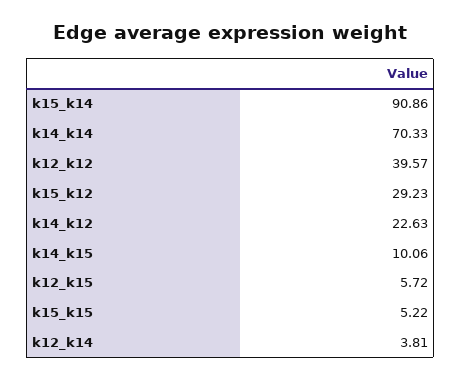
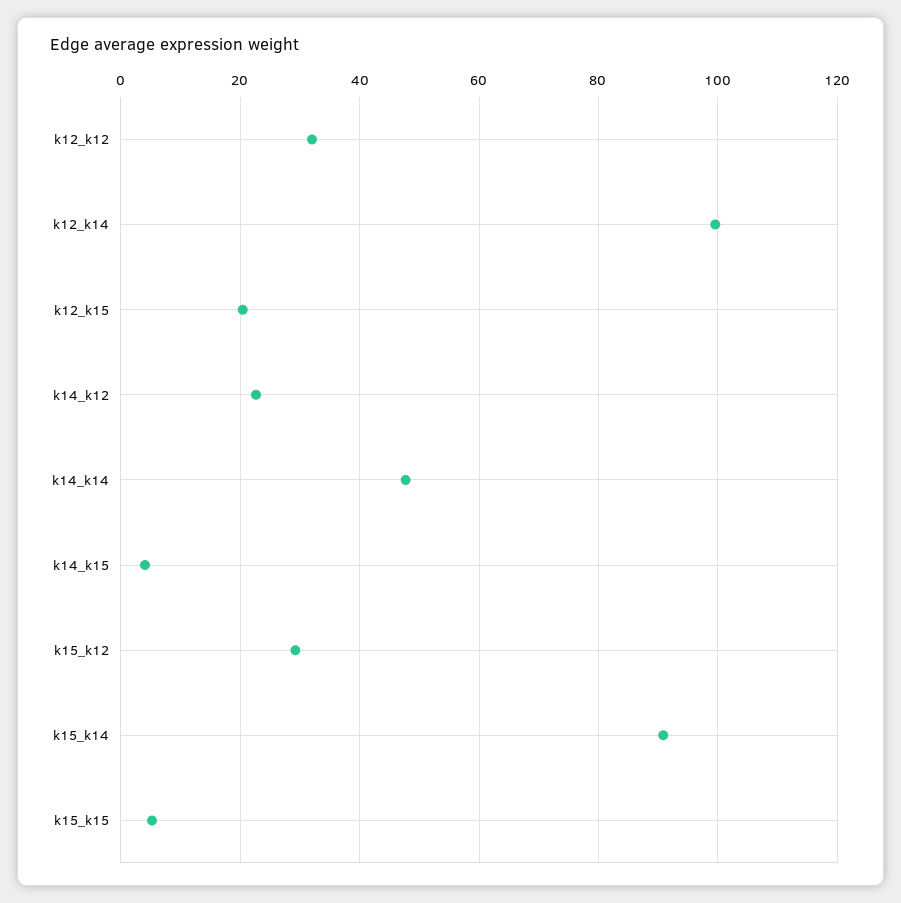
k14_k14: 70.33 -> 48
k12_k12: 39.57 -> 32
k14_k15: 10.06 -> 4
k12_k15: 5.72 -> 20
k12_k14: 3.81 -> 100

